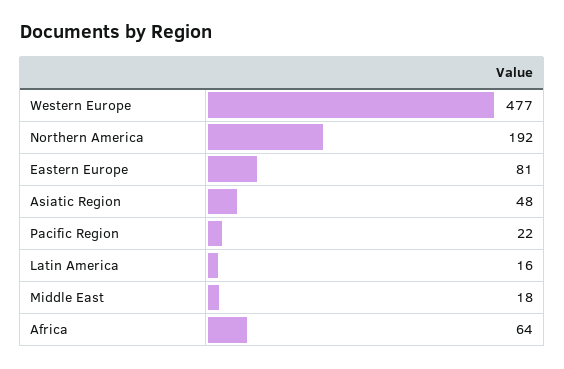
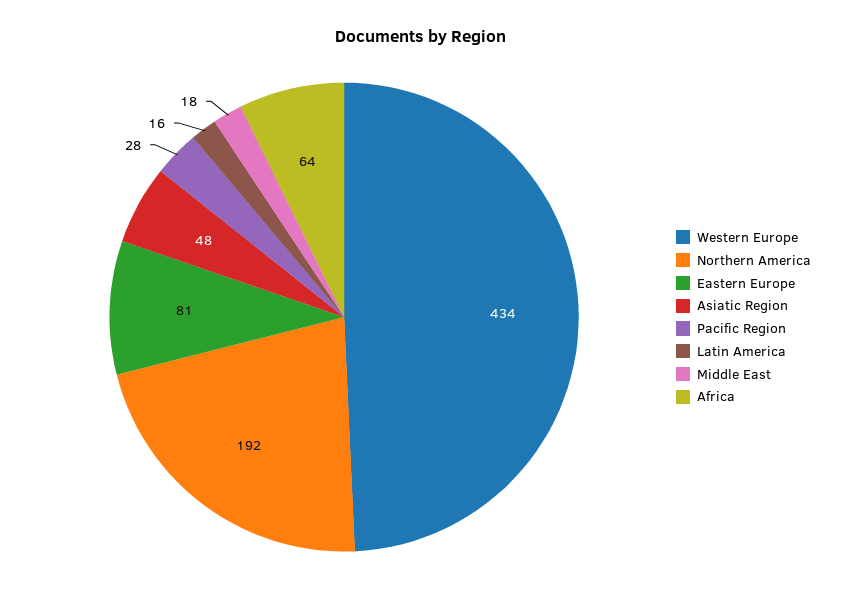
Western Europe: 477 -> 434
Pacific Region: 22 -> 28

